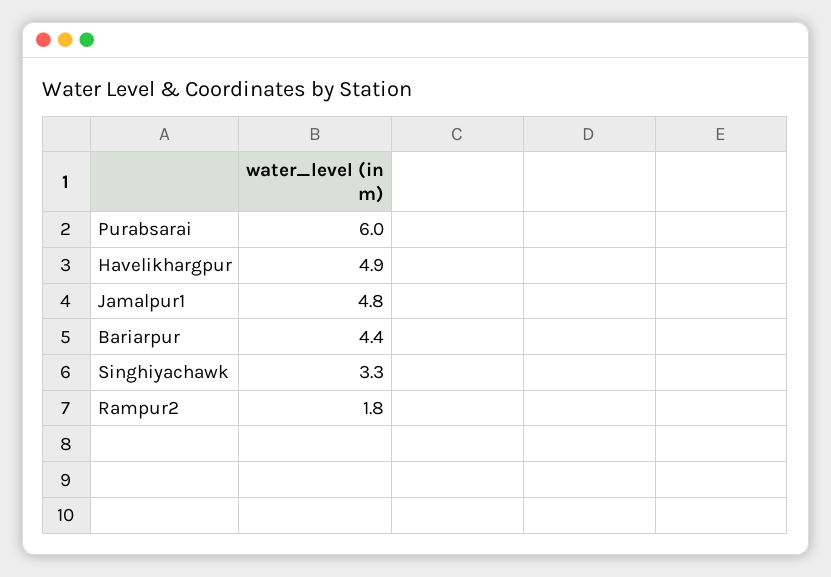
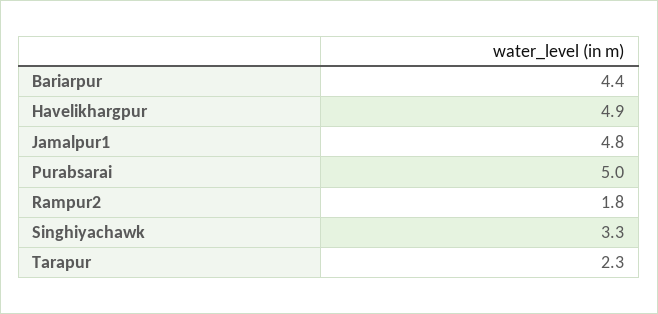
Purabsarai: 6 -> 5
Tarapur: none -> 2.3

